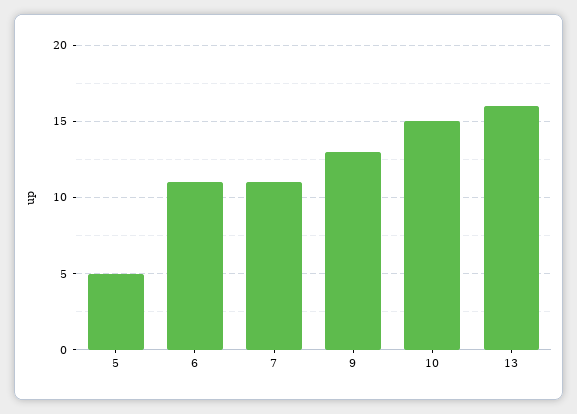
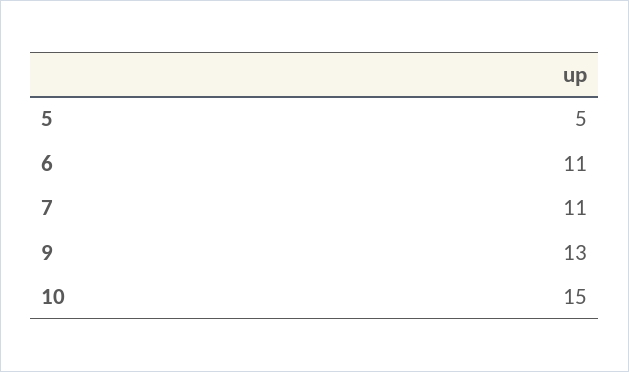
13: 16 -> none

